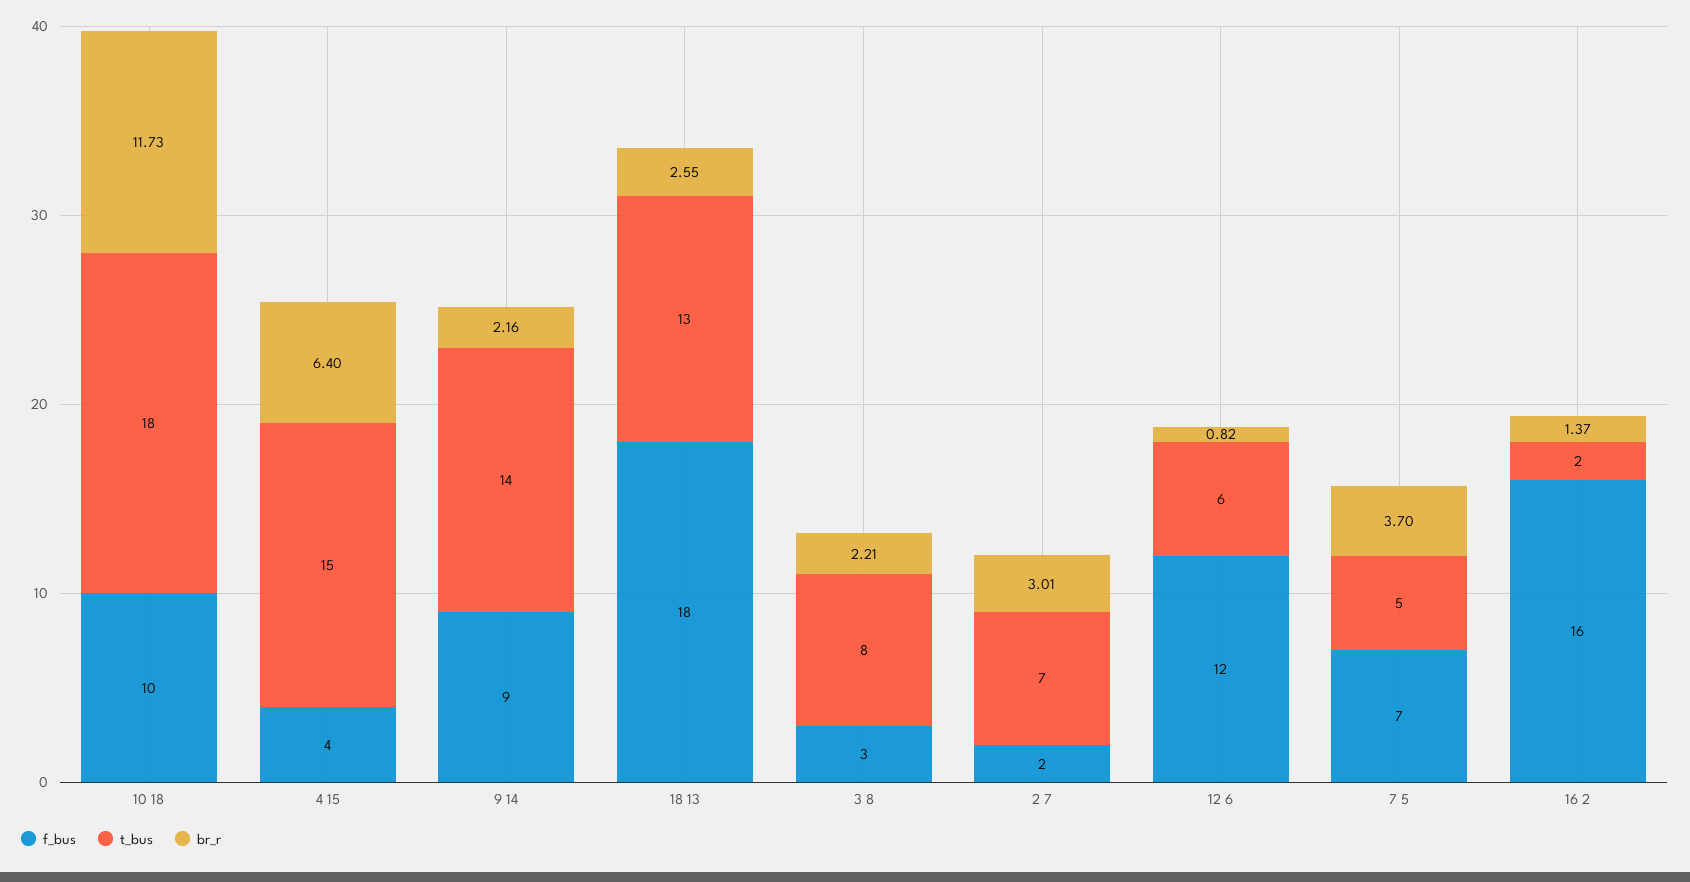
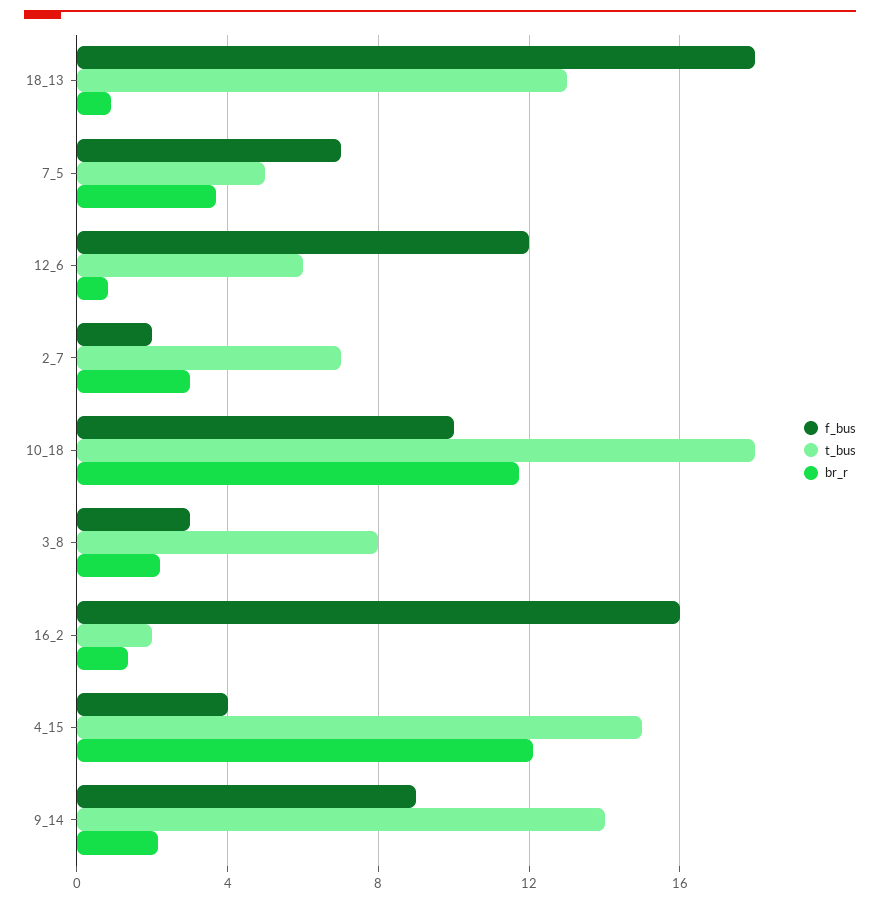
br_r, 4 15: 6.4 -> 12
br_r, 18 13: 2.55 -> 1

